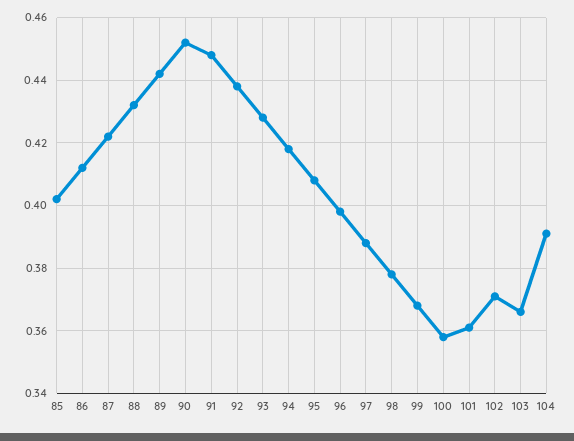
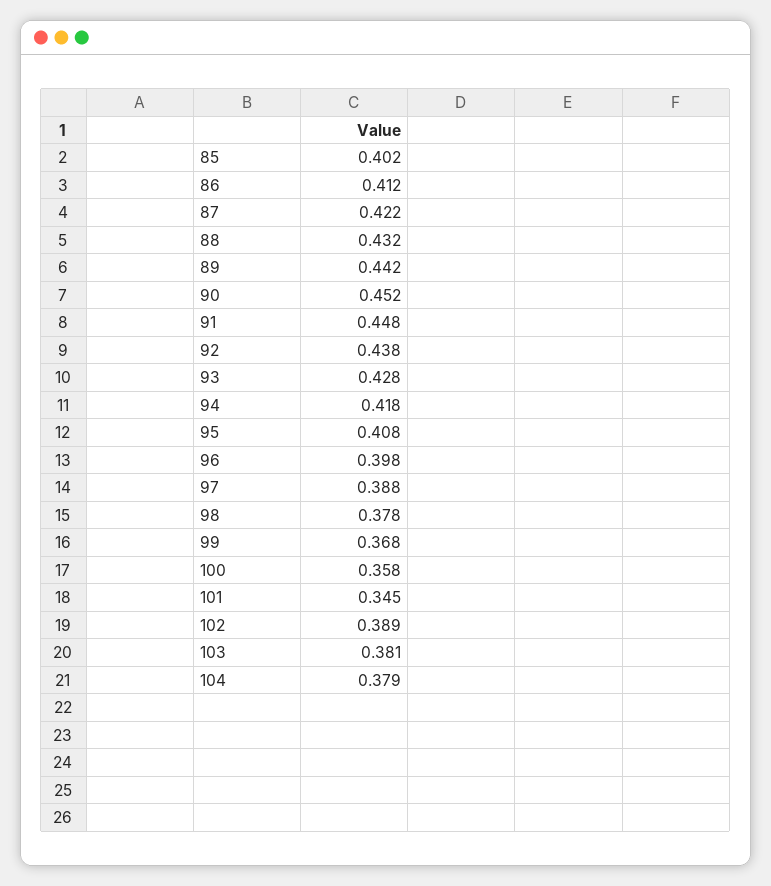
101: 0.36 -> 0.345
102: 0.37 -> 0.389
103: 0.365 -> 0.381
104: 0.39 -> 0.379

